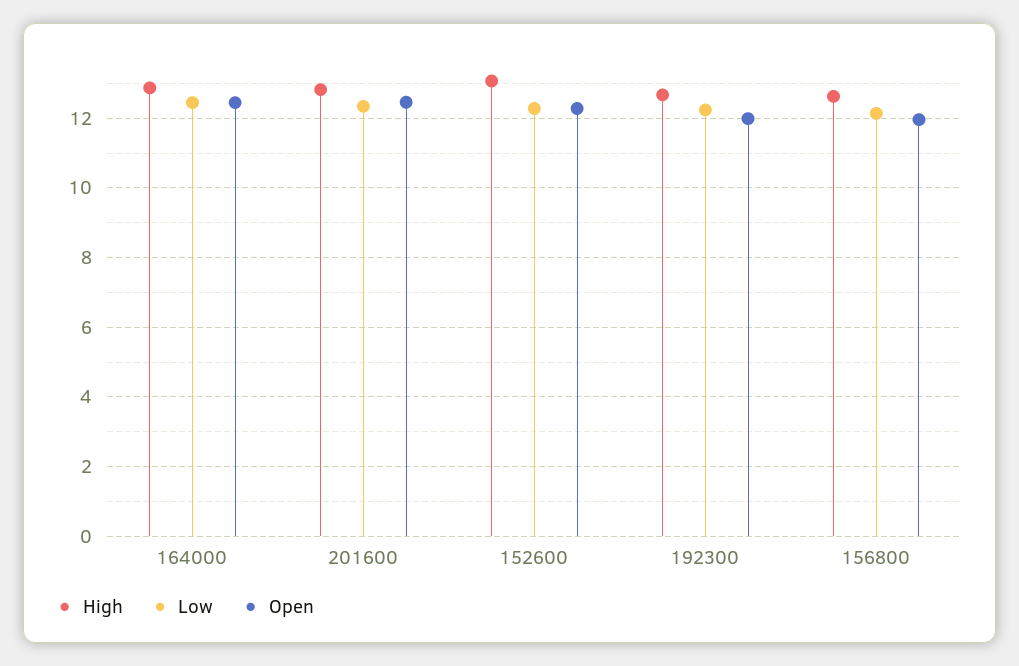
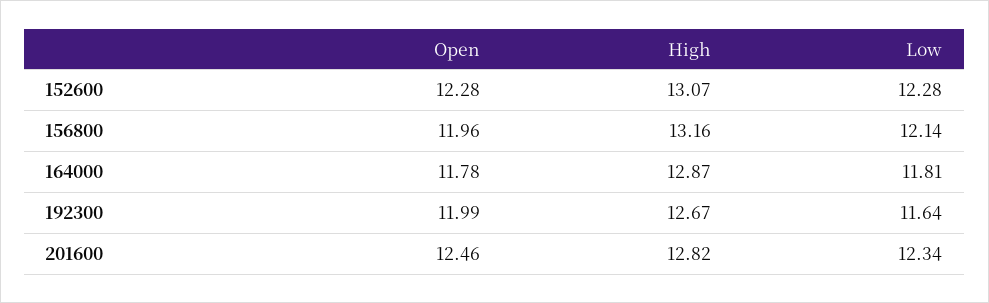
Low, 164000: 12.4 -> 11.81
Open, 164000: 12.4 -> 11.78
Low, 192300: 12.2 -> 11.64
High, 156800: 12.6 -> 13.16

